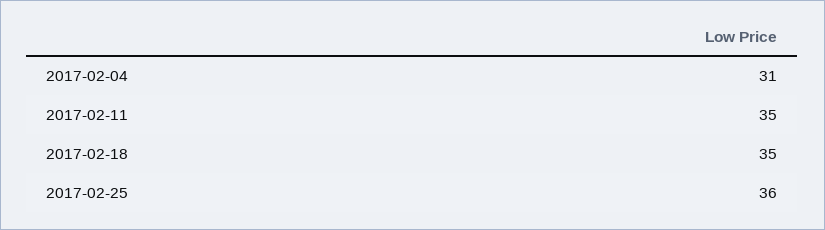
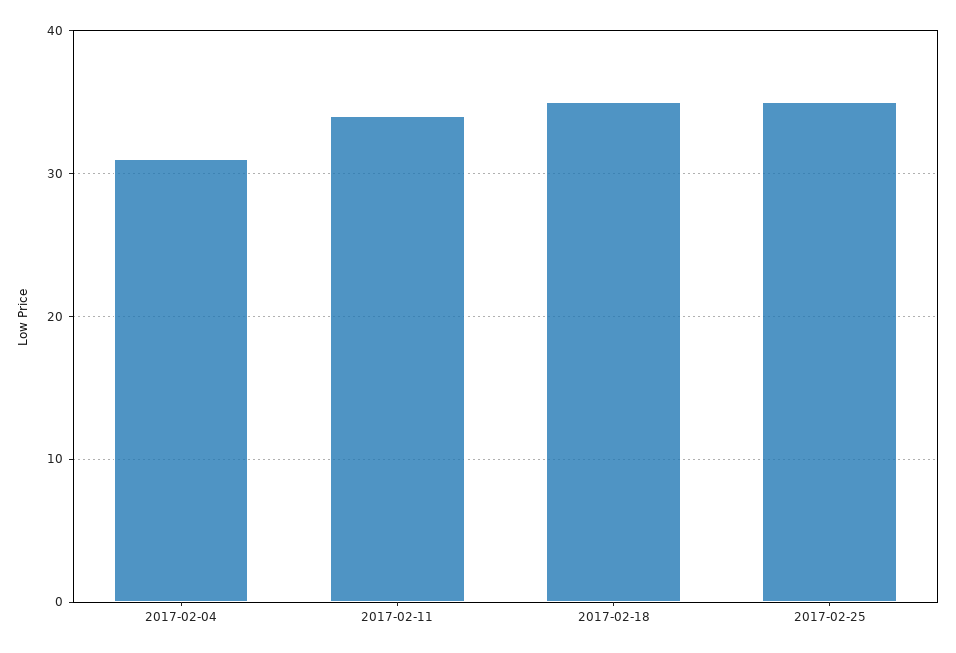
2017-02-11: 35 -> 34
2017-02-25: 36 -> 35

